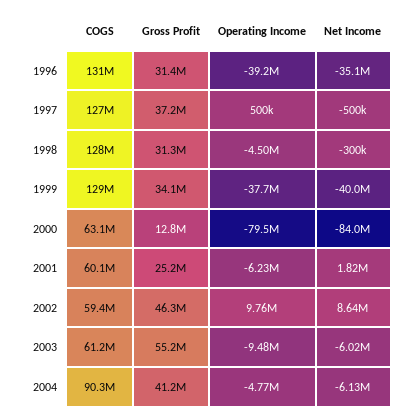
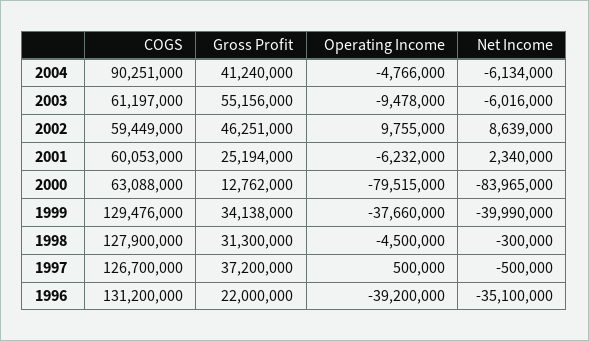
Gross Profit, 1996: 31400000 -> 22000000
Net Income, 2001: 1820000 -> 2340000

